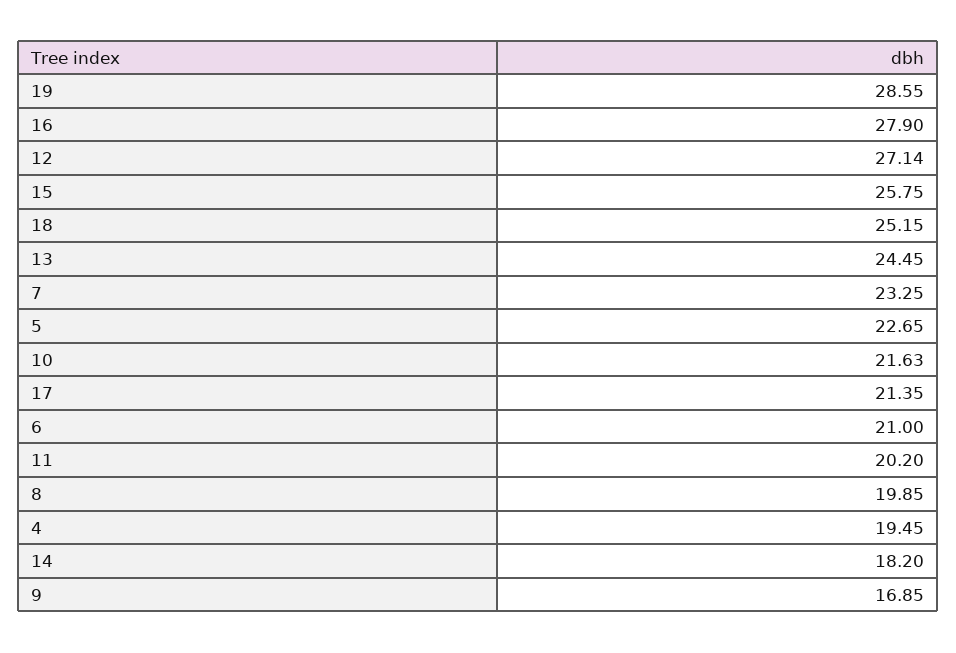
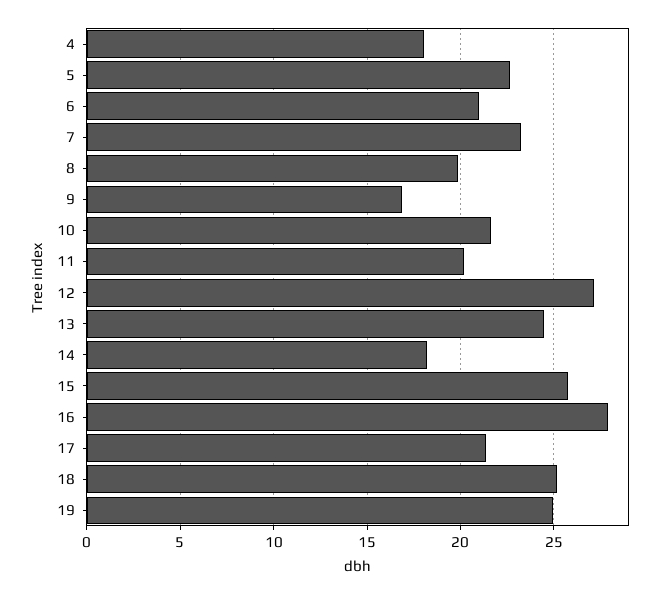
19: 28.55 -> 25
4: 19.45 -> 18

